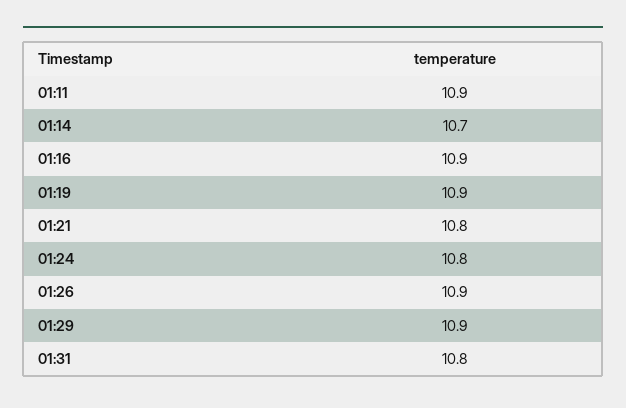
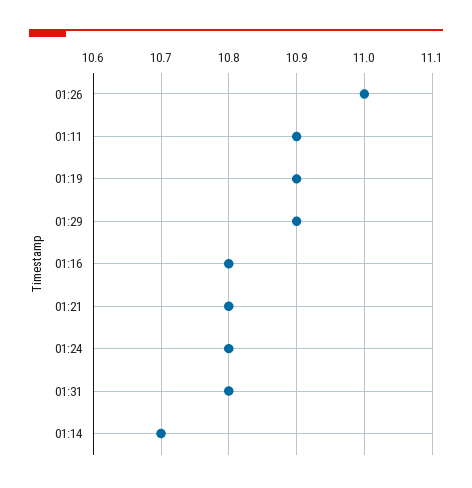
01:16: 10.9 -> 10.8
01:26: 10.9 -> 11

